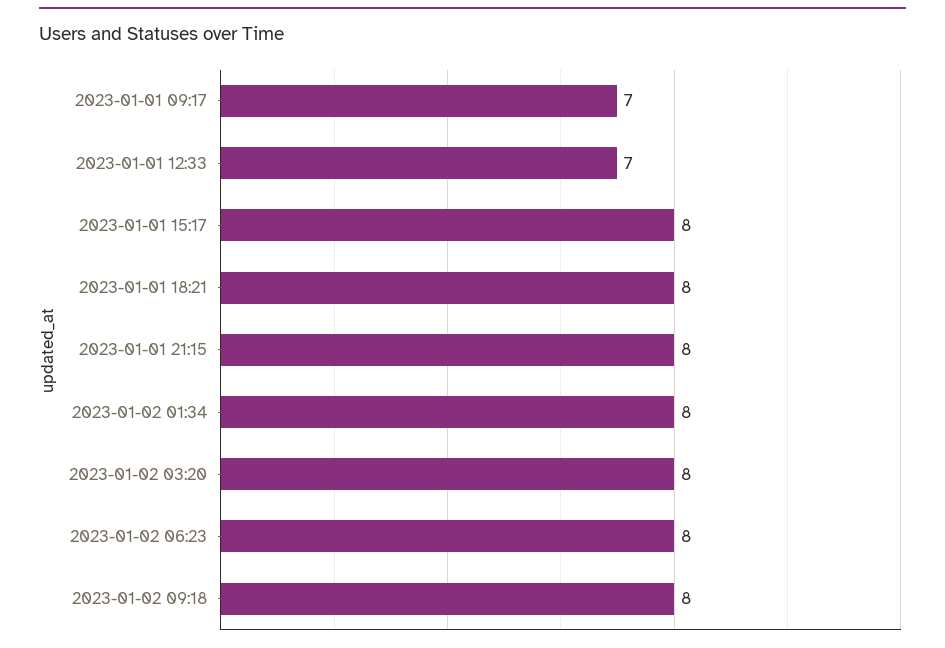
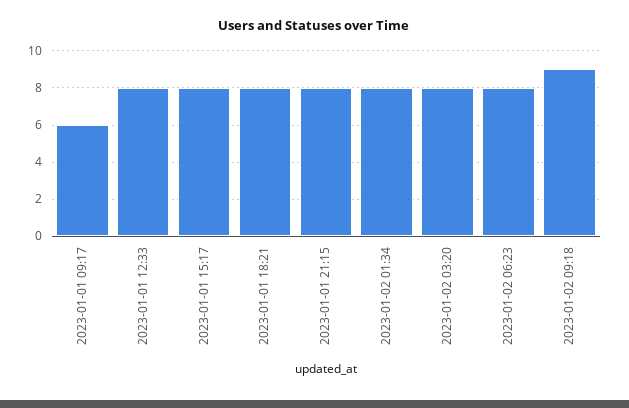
2023-01-01 09:17: 7 -> 6
2023-01-01 12:33: 7 -> 8
2023-01-02 09:18: 8 -> 9

